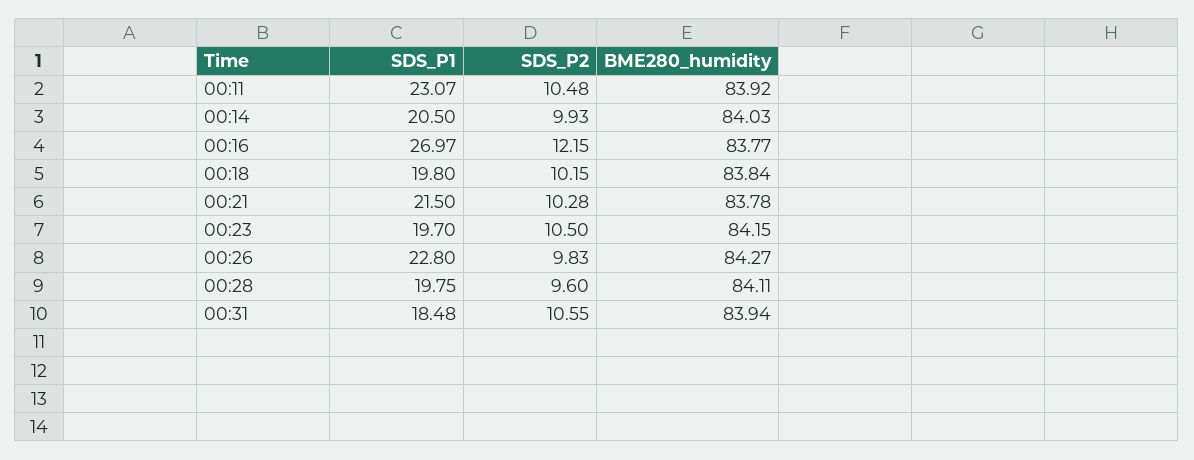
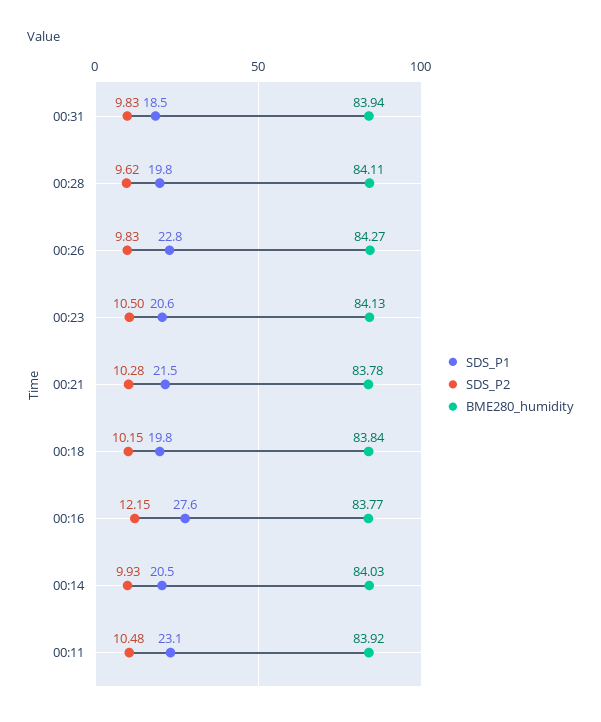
SDS_P1, 00:16: 26.97 -> 27.6
SDS_P1, 00:23: 19.7 -> 20.6
BME280_humidity, 00:23: 84.15 -> 84.13
SDS_P2, 00:28: 9.6 -> 9.62
SDS_P2, 00:31: 10.55 -> 9.83

